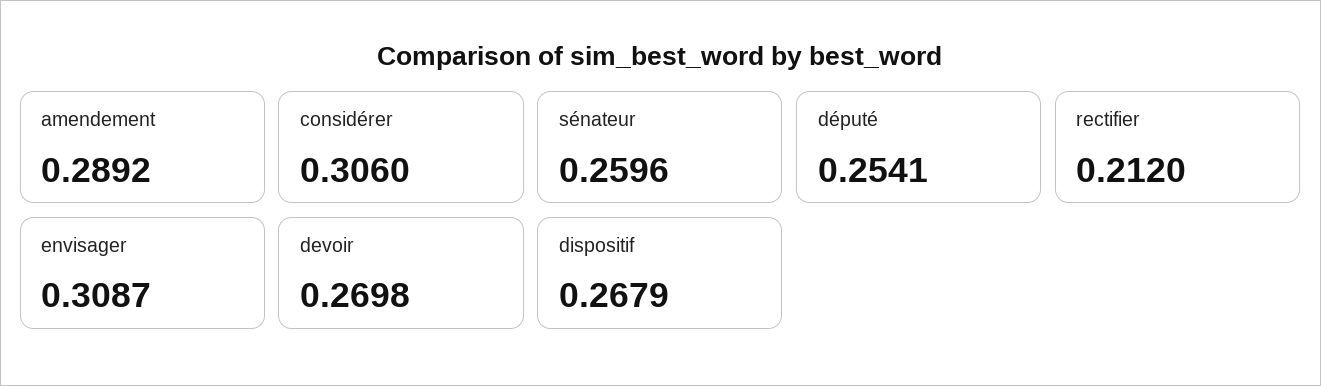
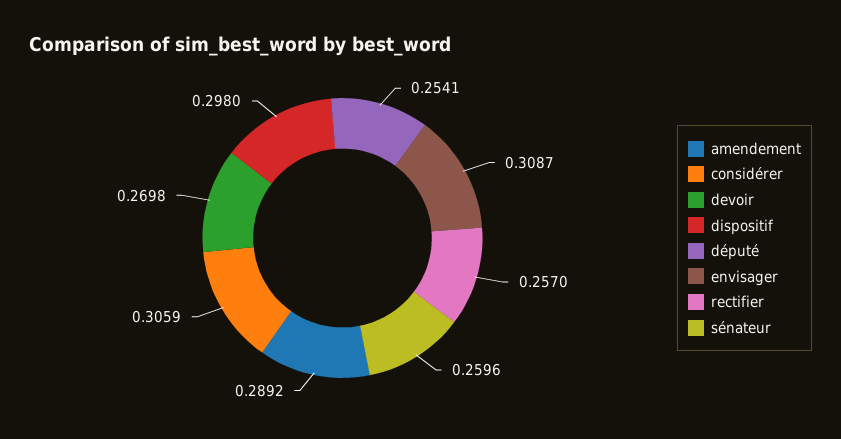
considérer: 0.306 -> 0.3059
rectifier: 0.212 -> 0.257
dispositif: 0.2679 -> 0.298

